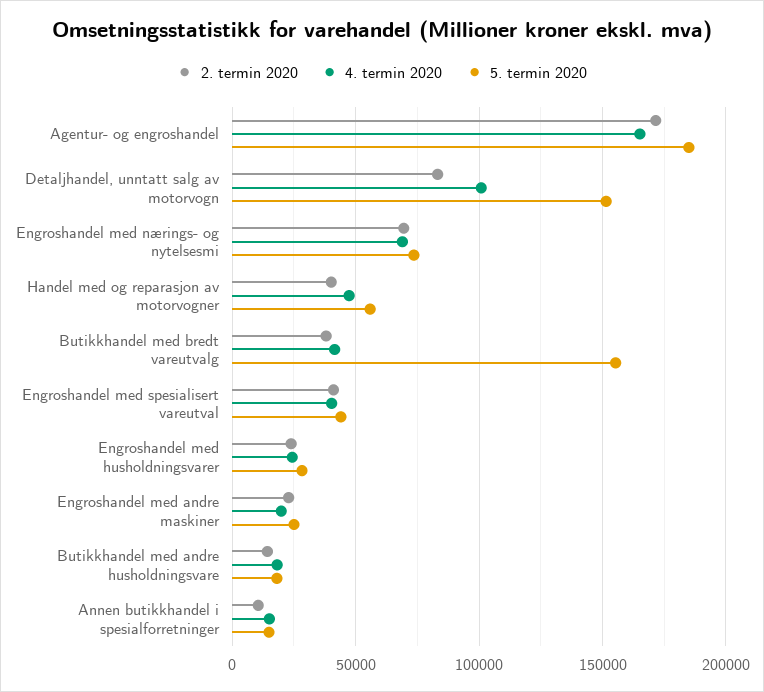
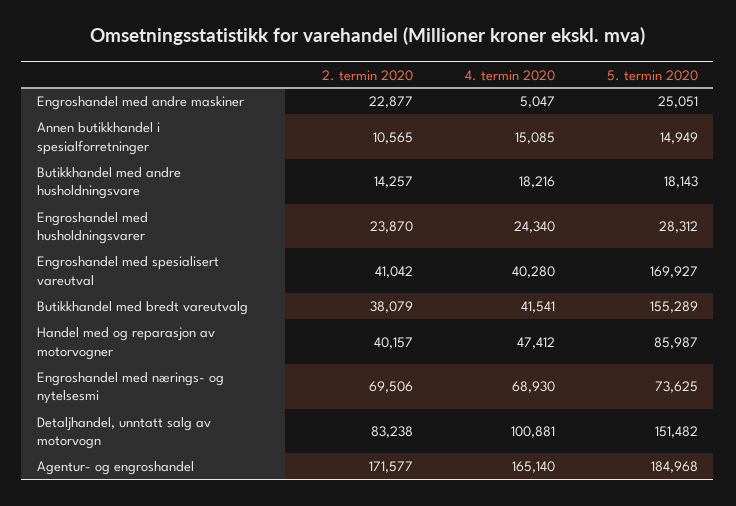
5. termin 2020, Handel med og reparasjon av motorvogner: 55000 -> 85987
5. termin 2020, Engroshandel med spesialisert vareutval: 45000 -> 169927
4. termin 2020, Engroshandel med andre maskiner: 20000 -> 5047

